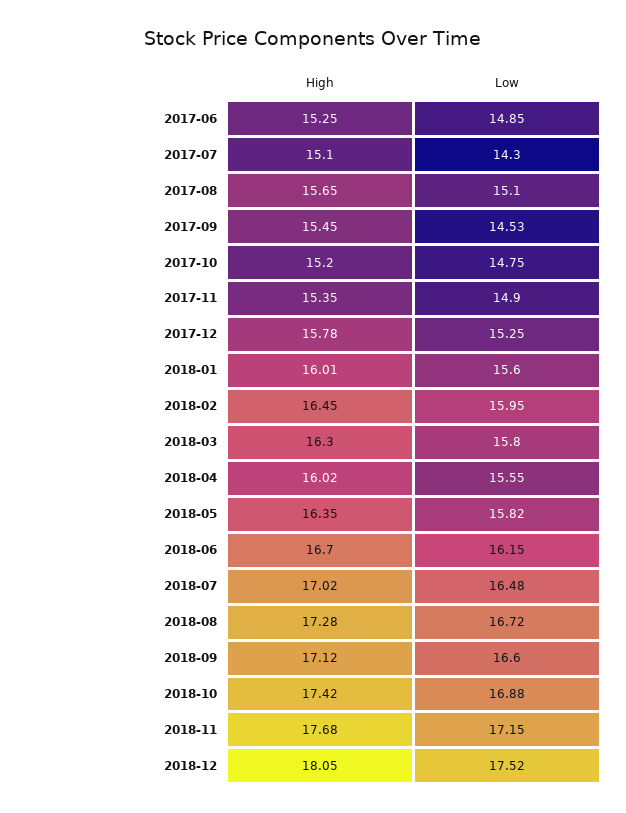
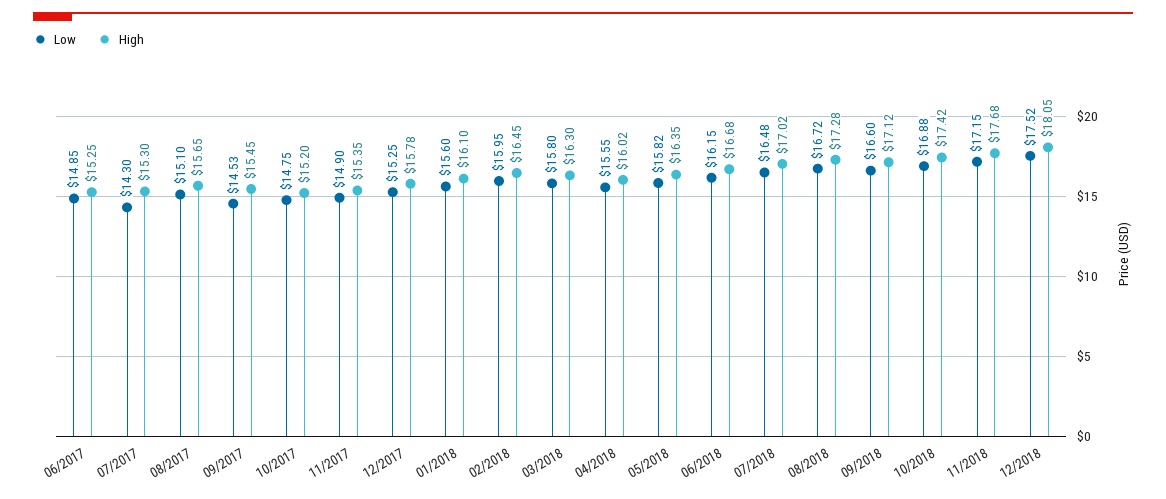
High, 2017-07: 15.1 -> 15.3
High, 2018-01: 16.01 -> 16.1
High, 2018-06: 16.7 -> 16.68

